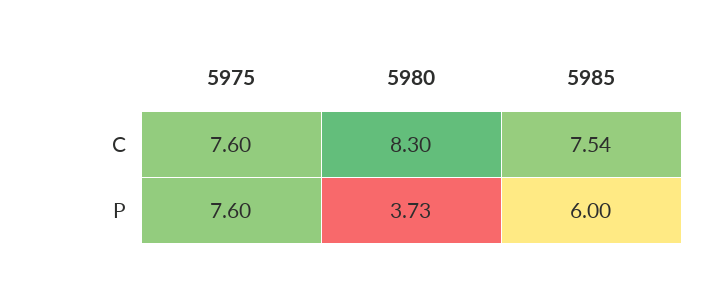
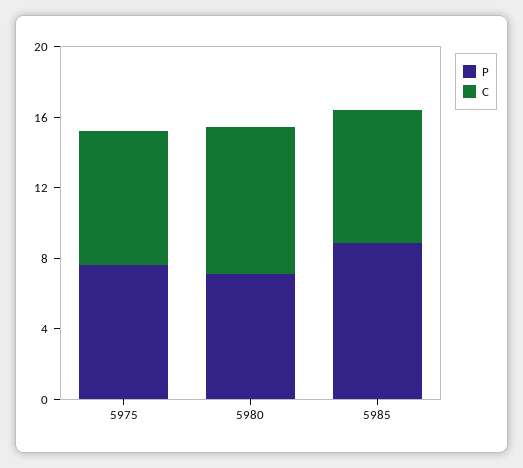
P, 5980: 3.73 -> 7
P, 5985: 6 -> 9

